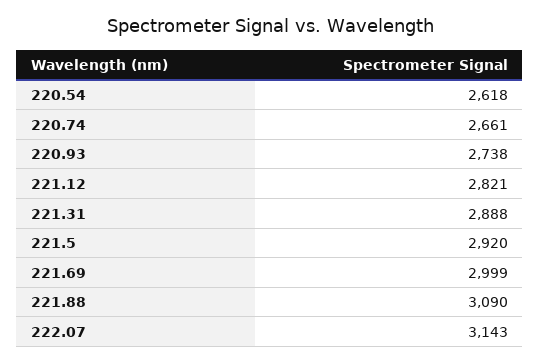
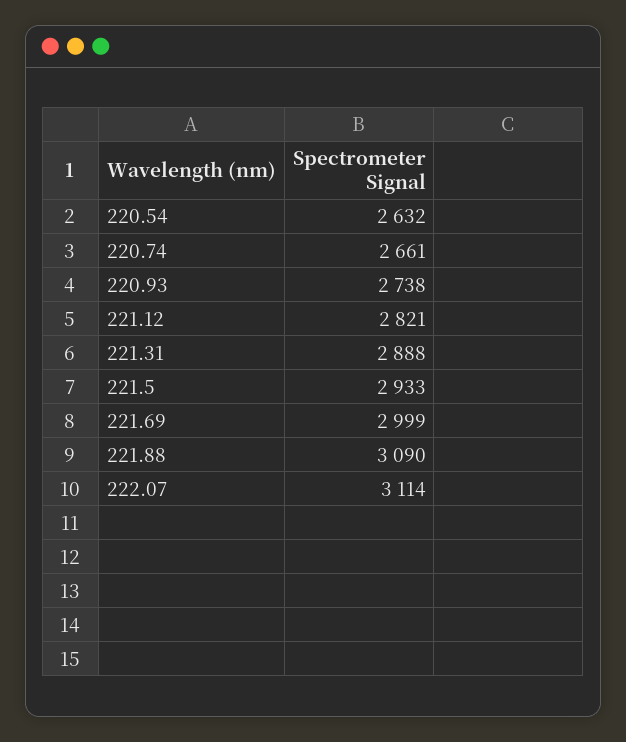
220.54: 2618 -> 2632
221.5: 2920 -> 2933
222.07: 3143 -> 3114

